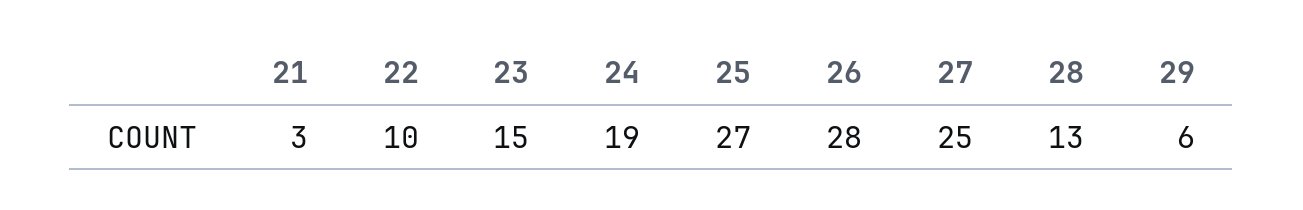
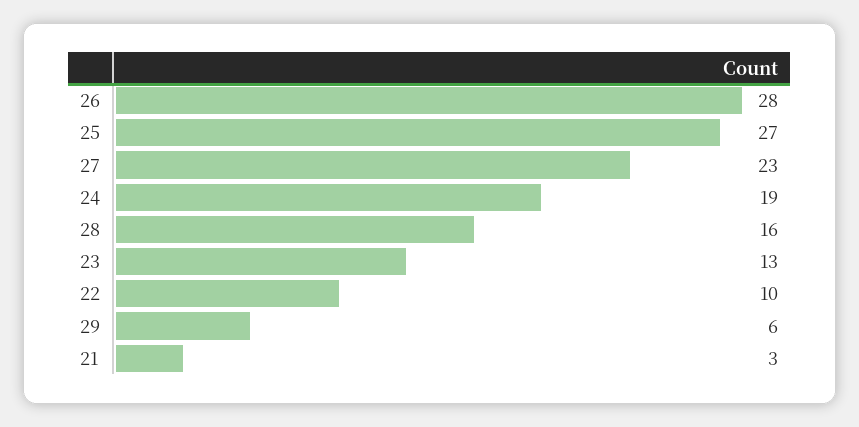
23: 15 -> 13
27: 25 -> 23
28: 13 -> 16

